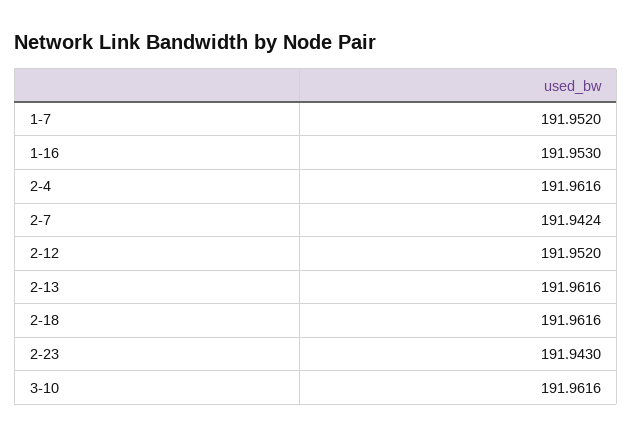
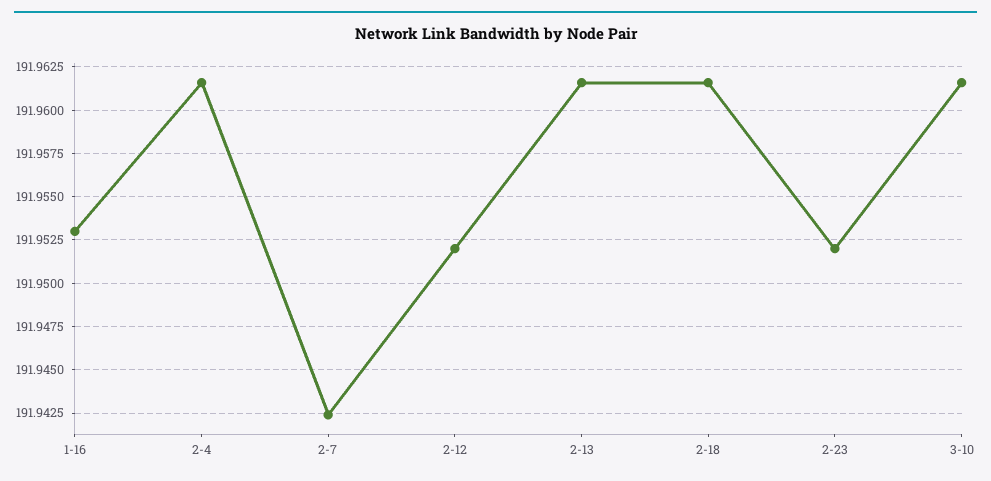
1-7: 191.952 -> none
2-23: 191.943 -> 191.952

